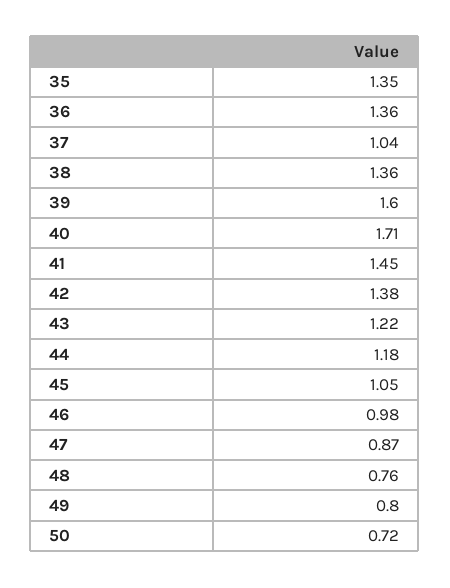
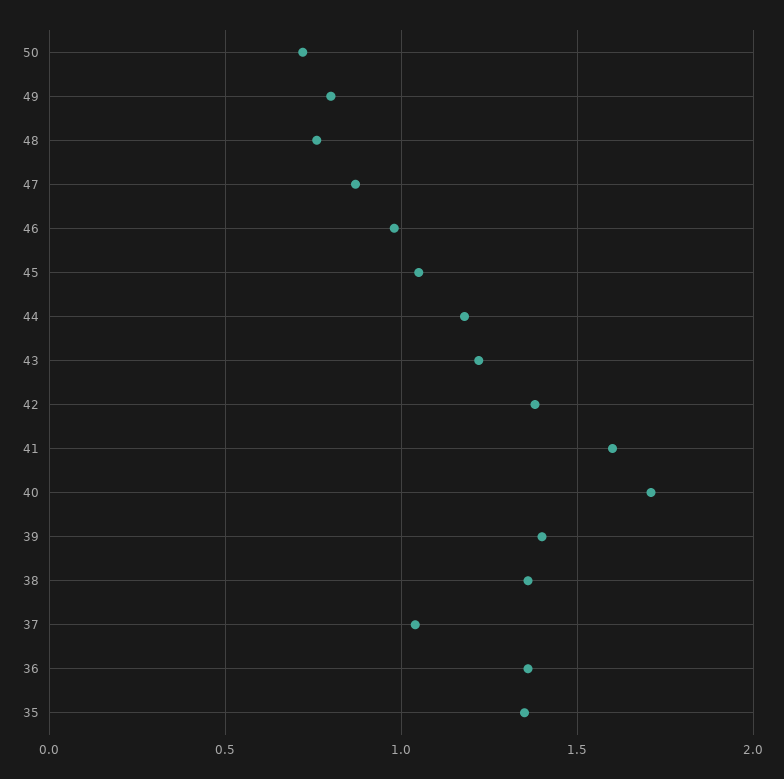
39: 1.6 -> 1.4
41: 1.45 -> 1.6

